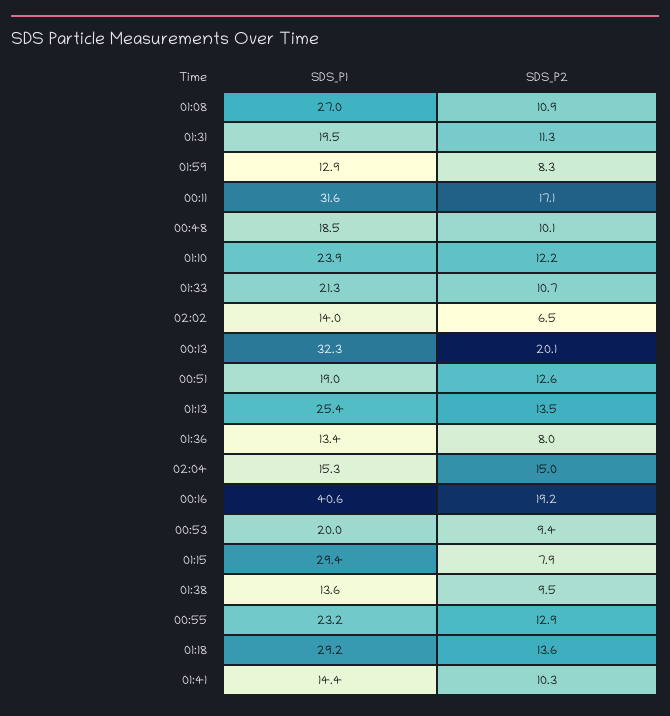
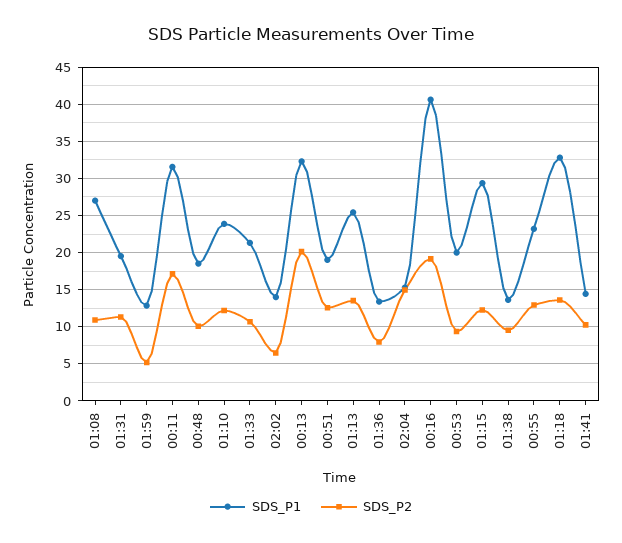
SDS_P2, 01:59: 8.3 -> 5
SDS_P2, 01:15: 7.9 -> 12
SDS_P1, 01:18: 29.2 -> 33

